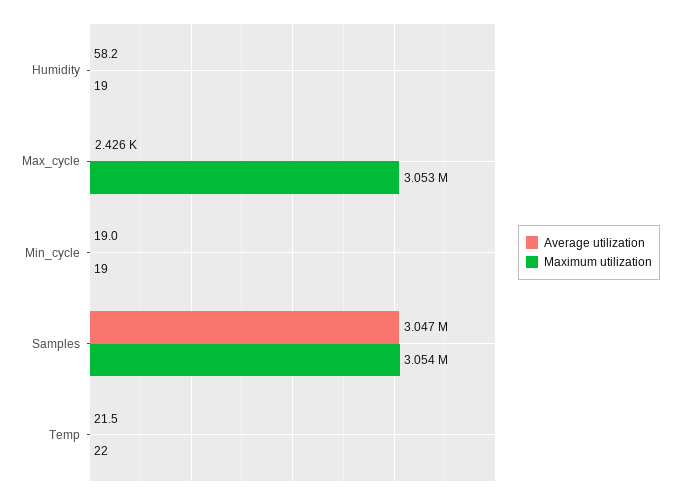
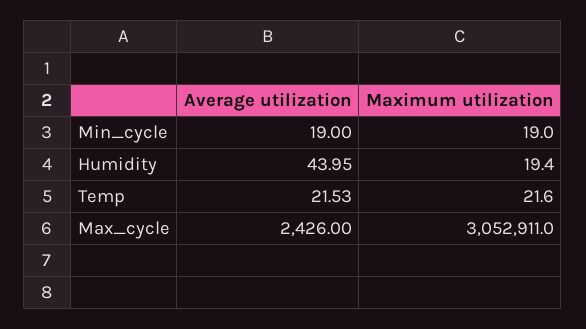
Average utilization, Humidity: 58.2 -> 43.95
Average utilization, Samples: 3047000 -> none
Maximum utilization, Samples: 3054000 -> none

